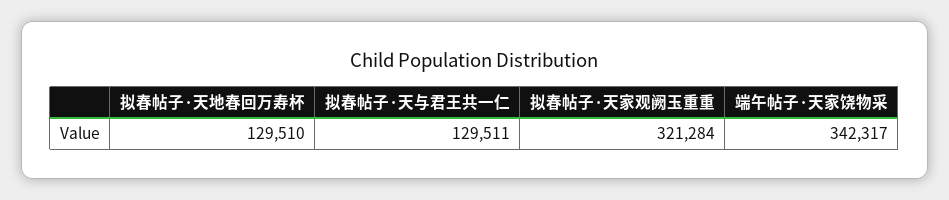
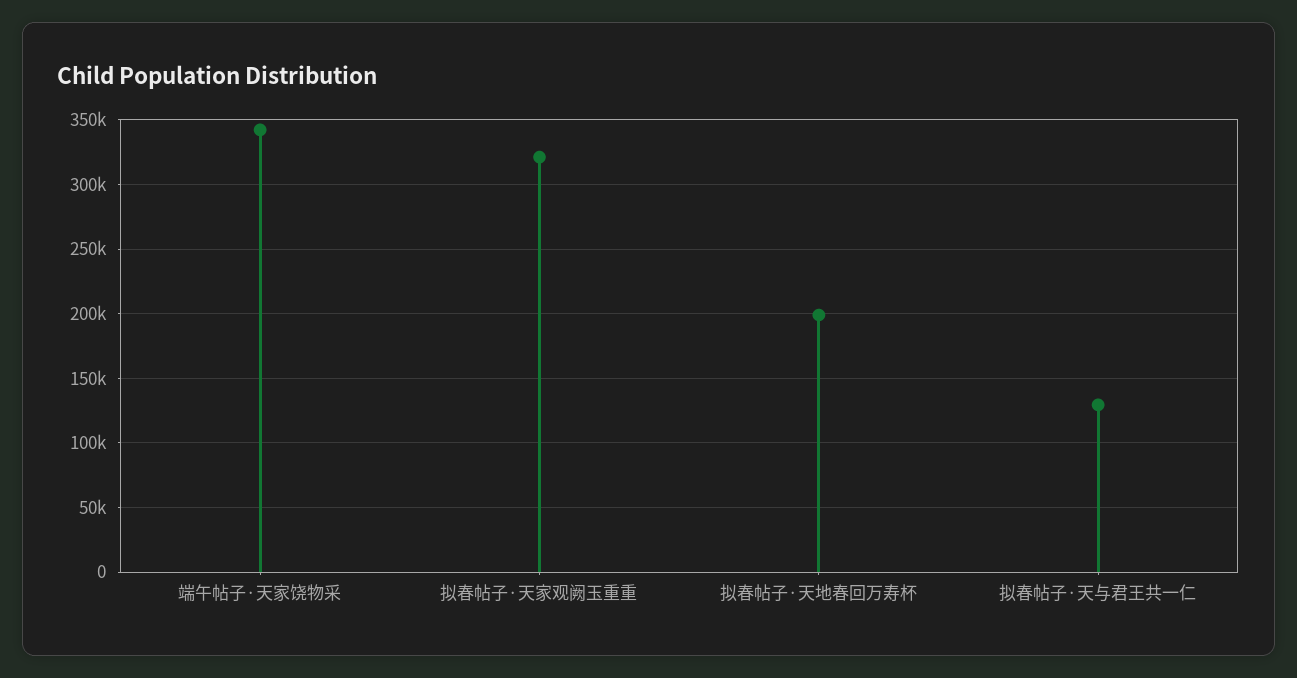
拟春帖子·天地春回万寿杯: 129510 -> 200000

